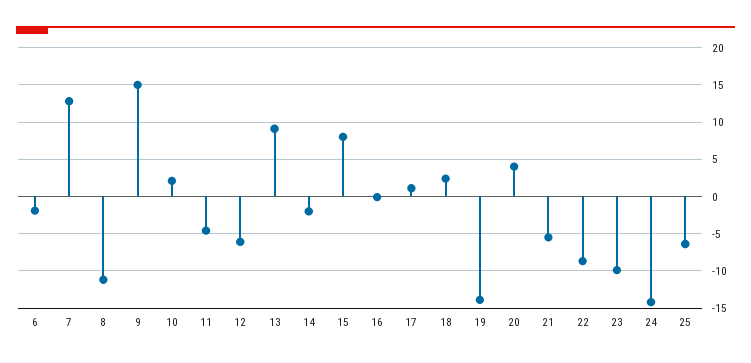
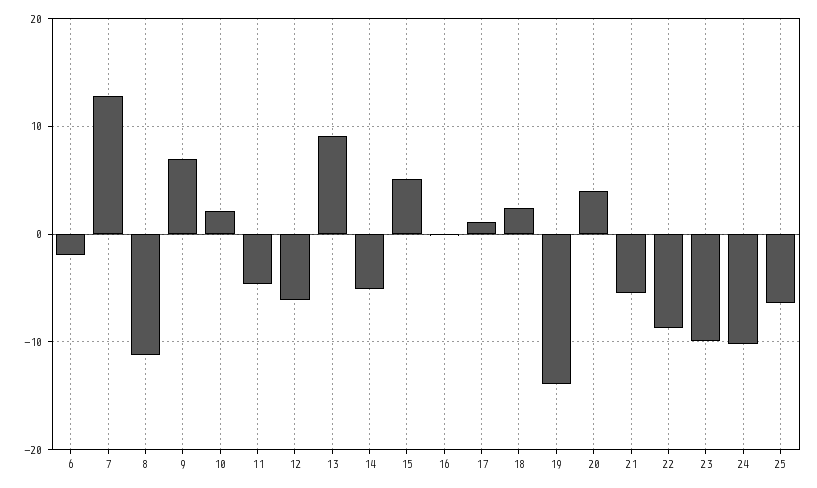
9: 15 -> 7
14: -2 -> -5
15: 8 -> 5
24: -14 -> -10

